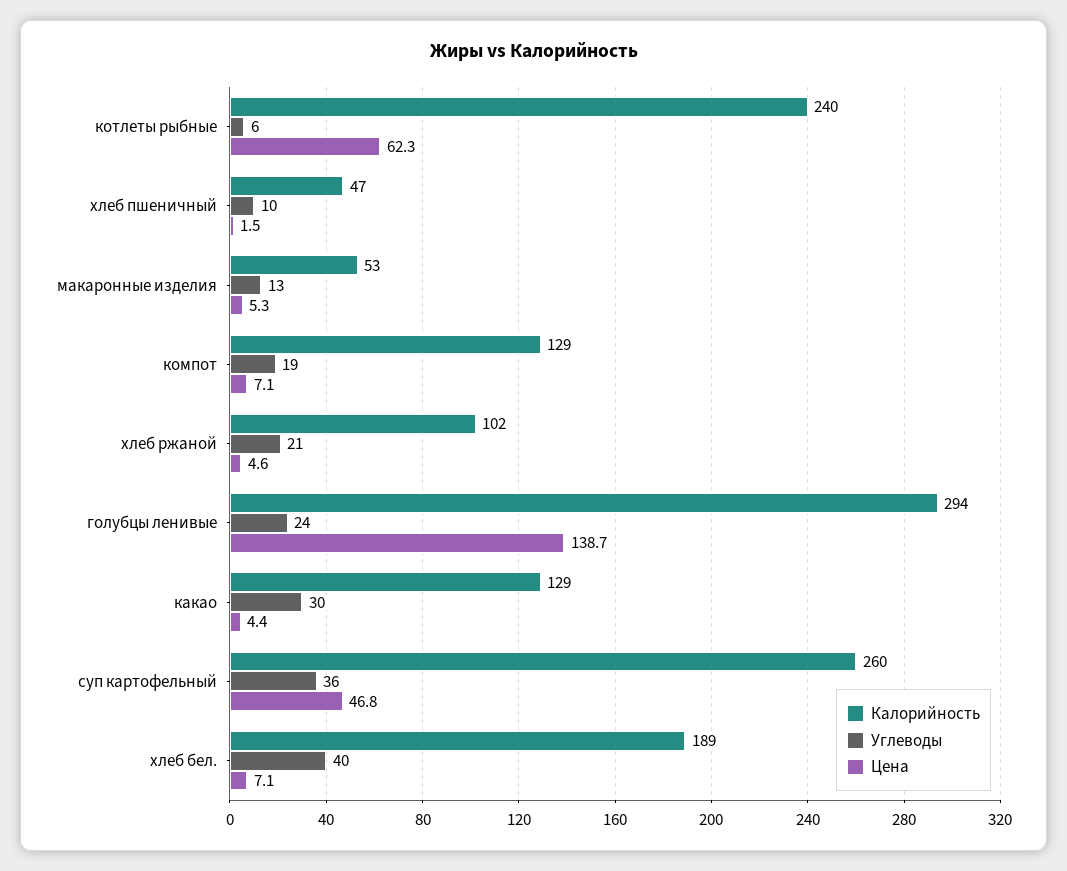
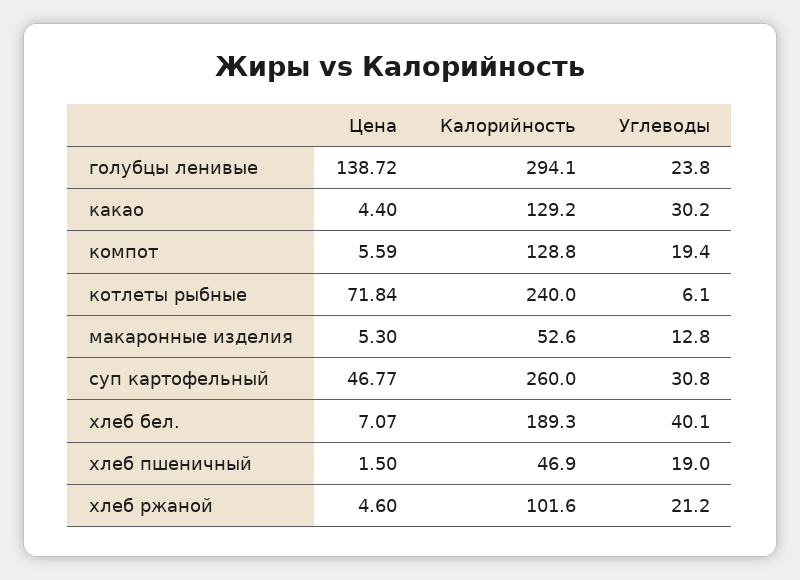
Цена, котлеты рыбные: 62.3 -> 71.84
Углеводы, хлеб пшеничный: 10 -> 19
Цена, компот: 7.1 -> 5.59
Углеводы, суп картофельный: 36 -> 30.8

